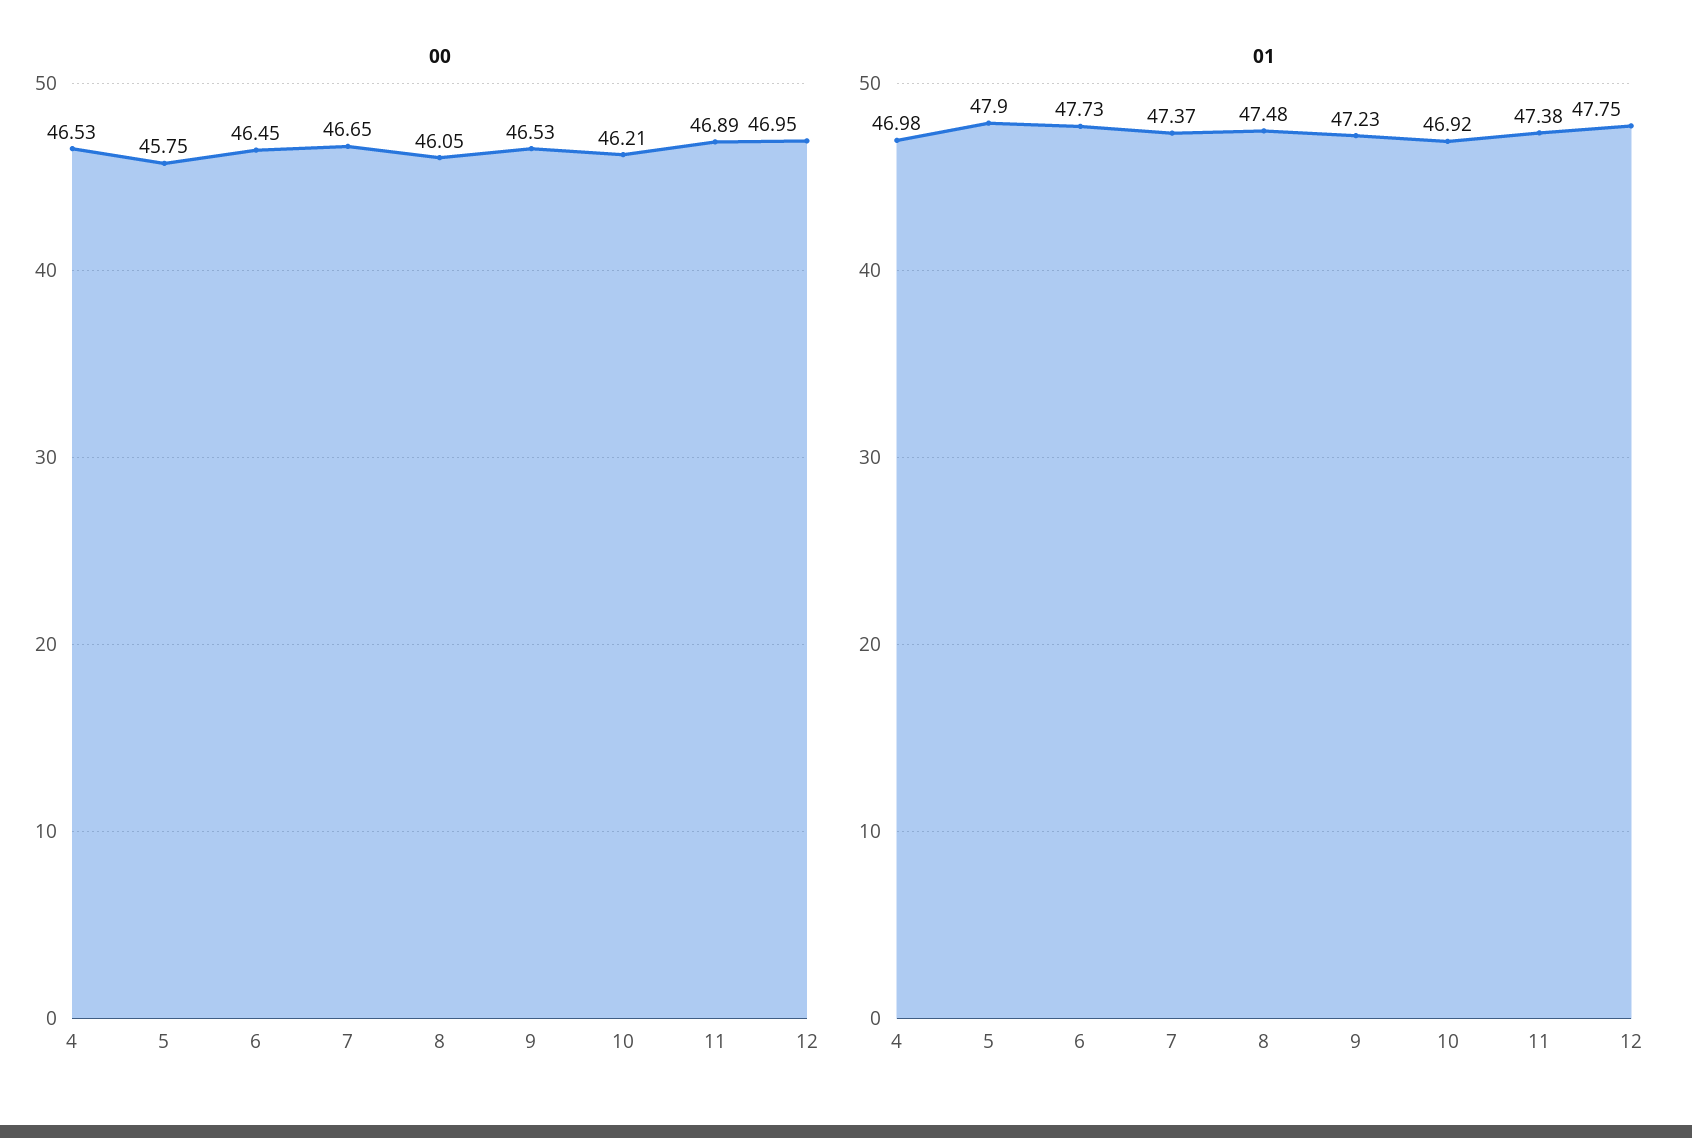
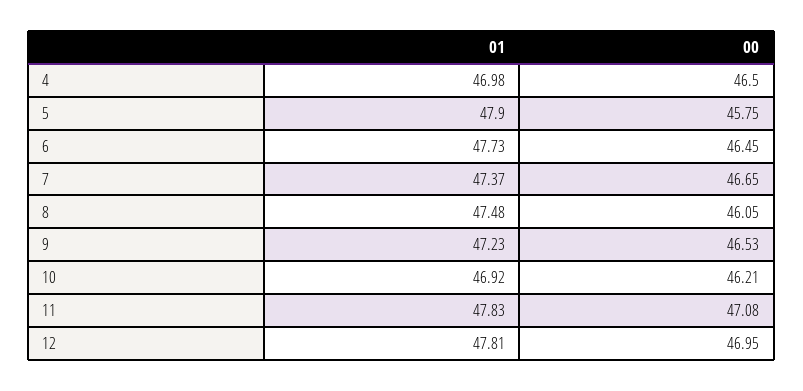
00, 4: 46.53 -> 46.5
00, 11: 46.89 -> 47.08
01, 11: 47.38 -> 47.83
01, 12: 47.75 -> 47.81

